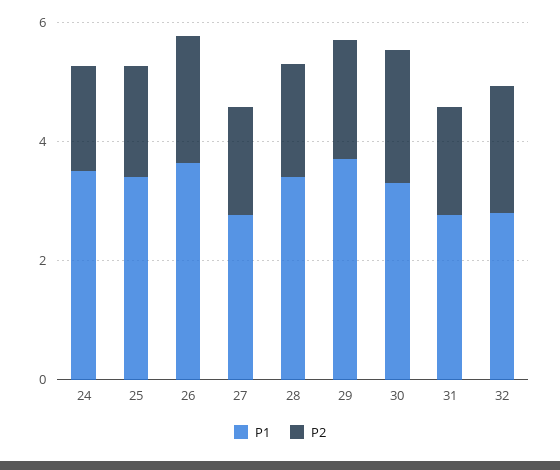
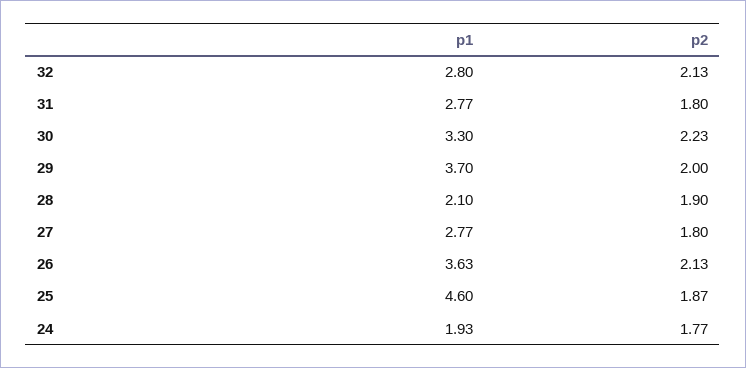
P1, 24: 3.5 -> 1.93
P1, 25: 3.5 -> 4.6
P1, 28: 3.5 -> 2.1

